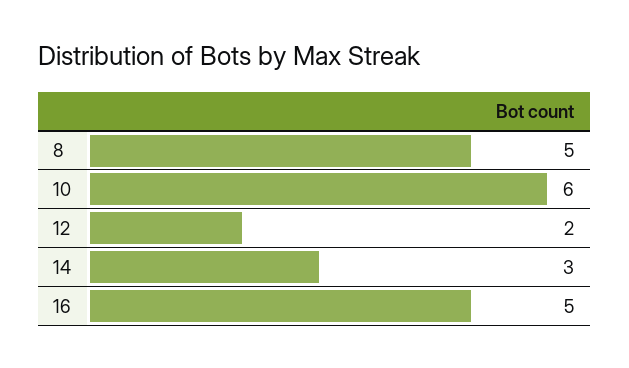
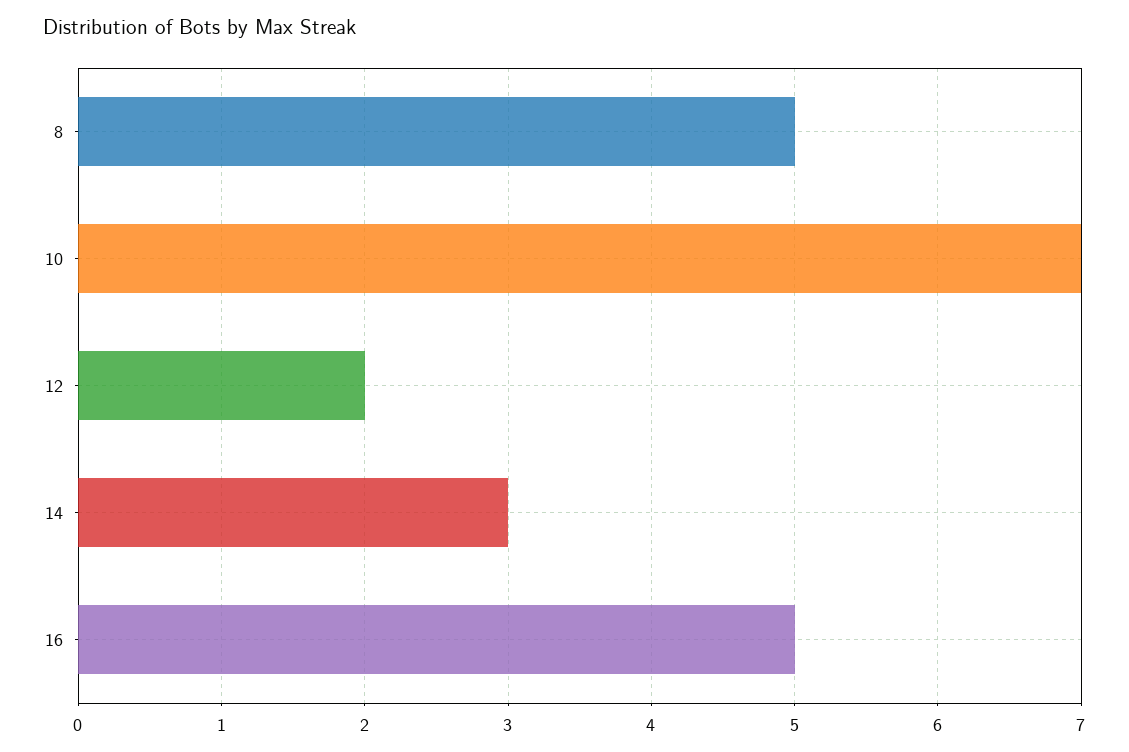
10: 6 -> 7

